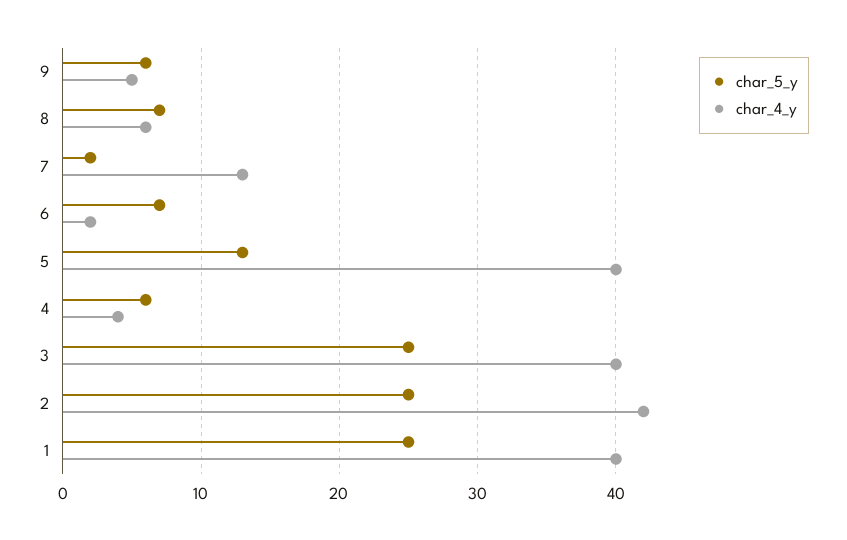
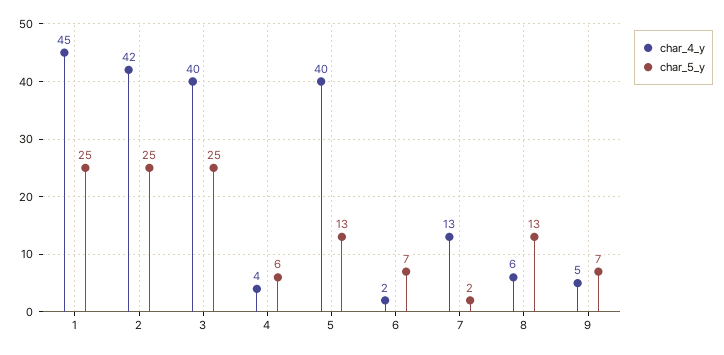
char_5_y, 9: 6 -> 7
char_5_y, 8: 7 -> 13
char_4_y, 1: 40 -> 45

